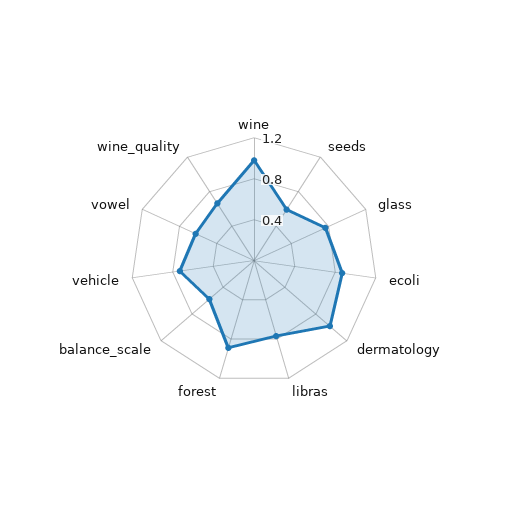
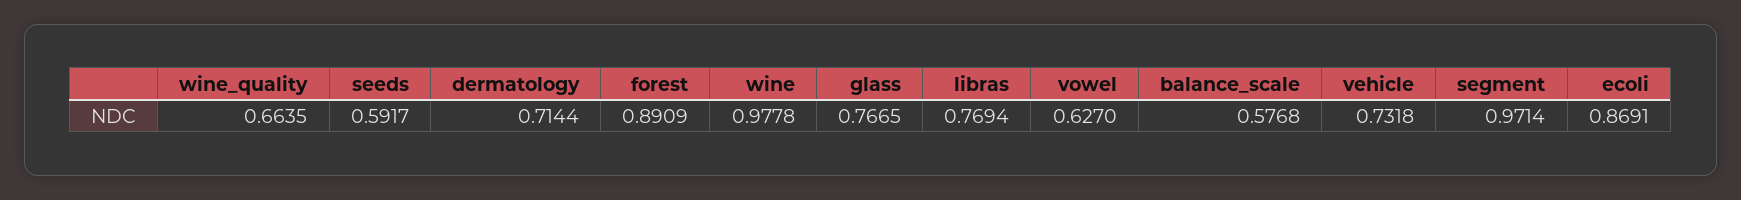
dermatology: 1 -> 0.7144
segment: none -> 0.9714

